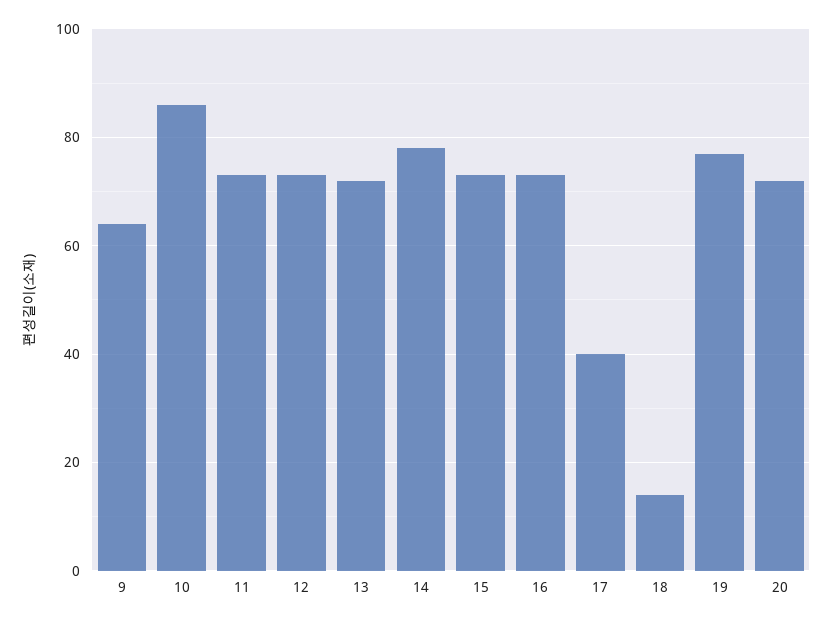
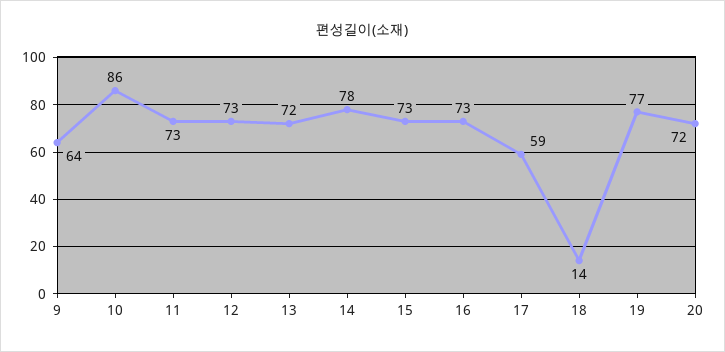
17: 40 -> 59

